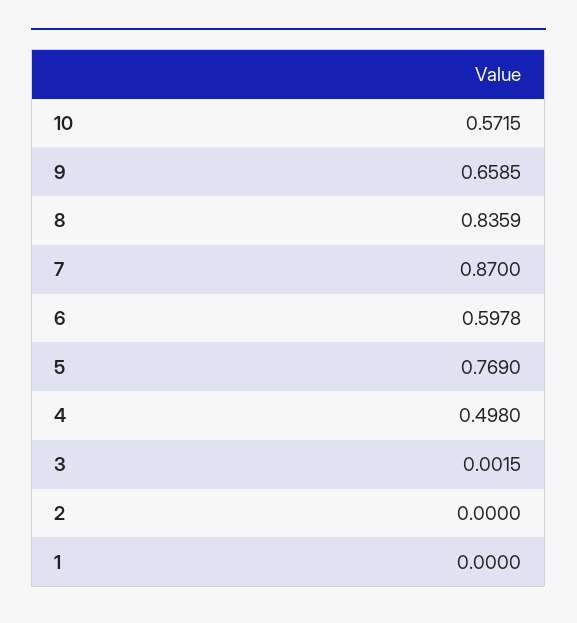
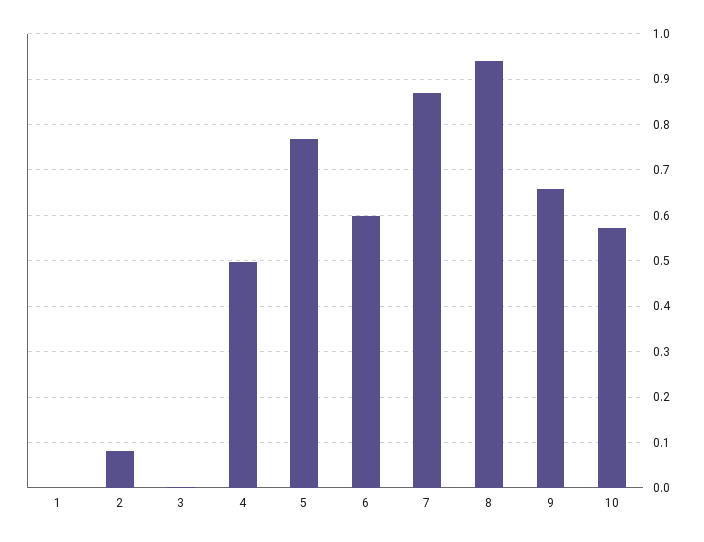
8: 0.8359 -> 0.94
2: 0 -> 0.08

